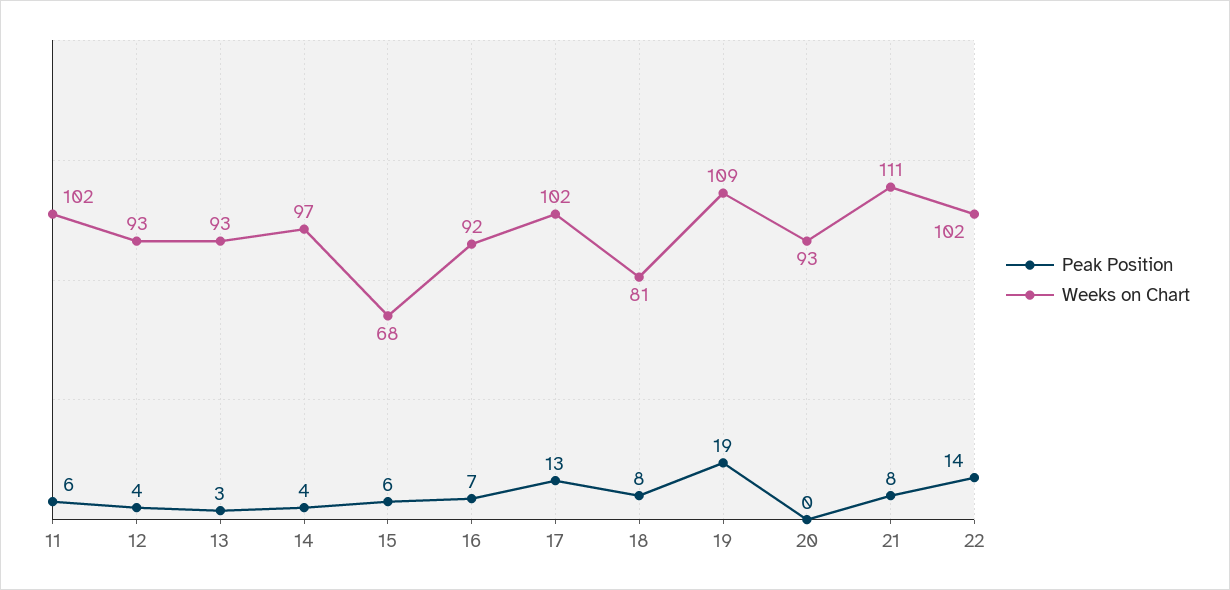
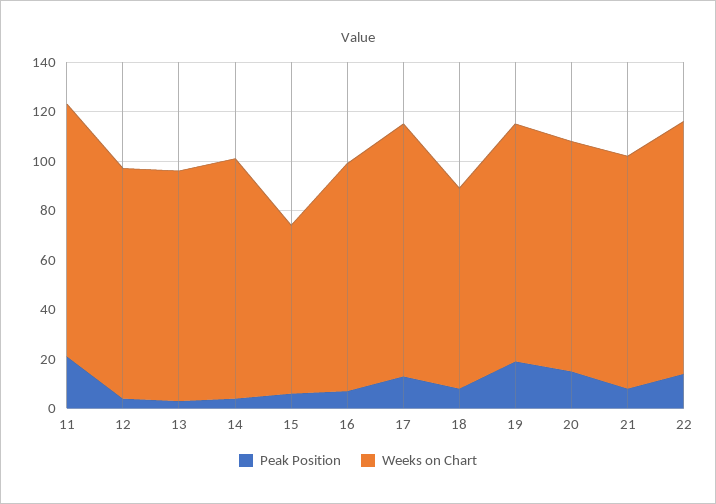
Peak Position, 11: 6 -> 20
Weeks on Chart, 19: 109 -> 95
Peak Position, 20: 0 -> 15
Weeks on Chart, 21: 111 -> 95

